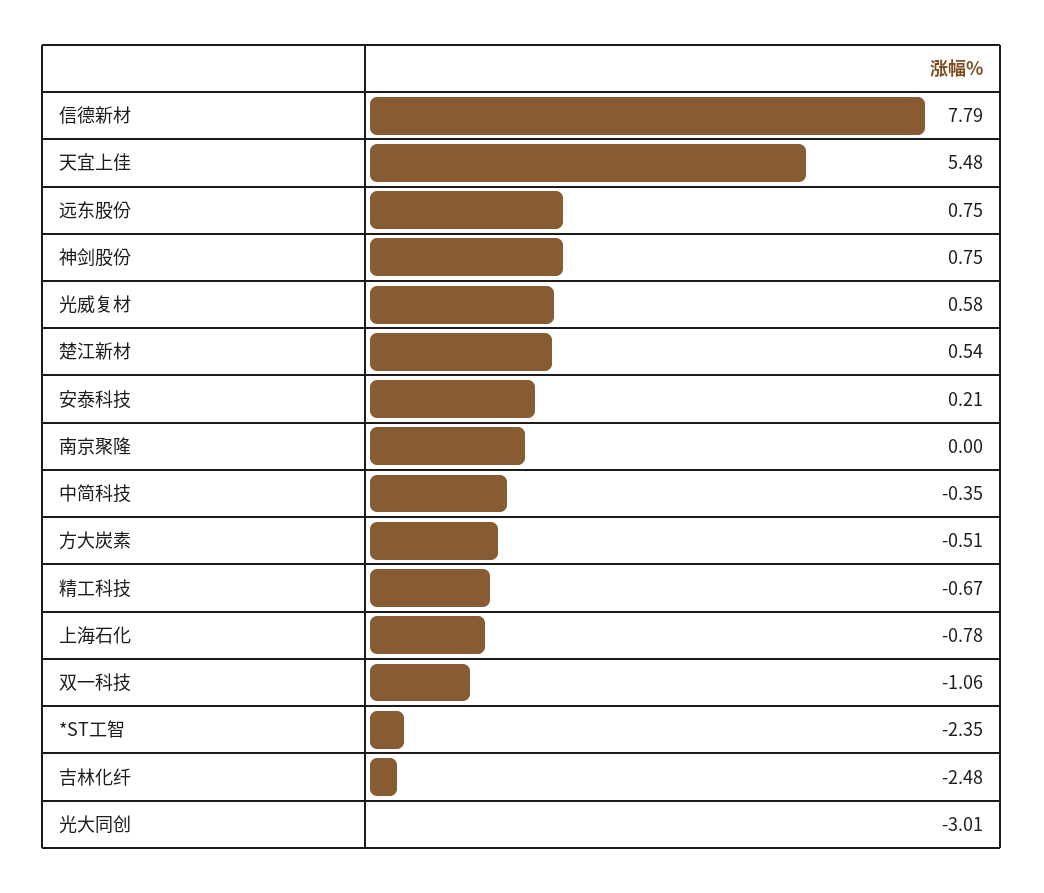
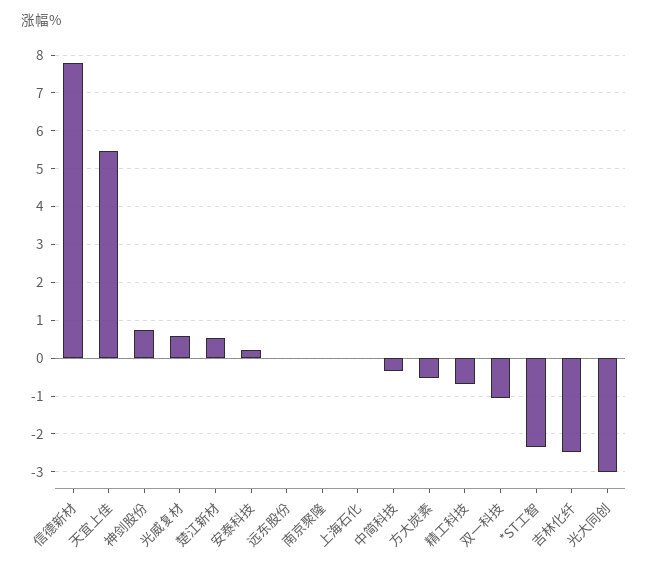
远东股份: 0.75 -> 0
上海石化: -0.78 -> 0

